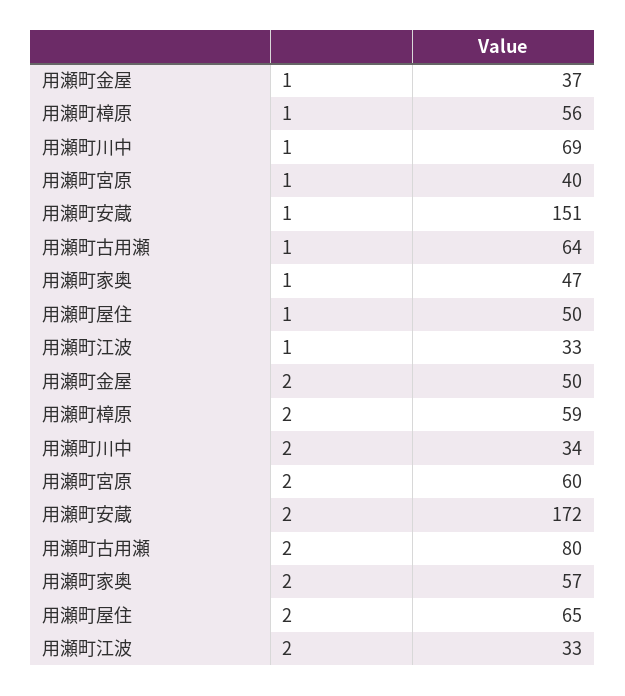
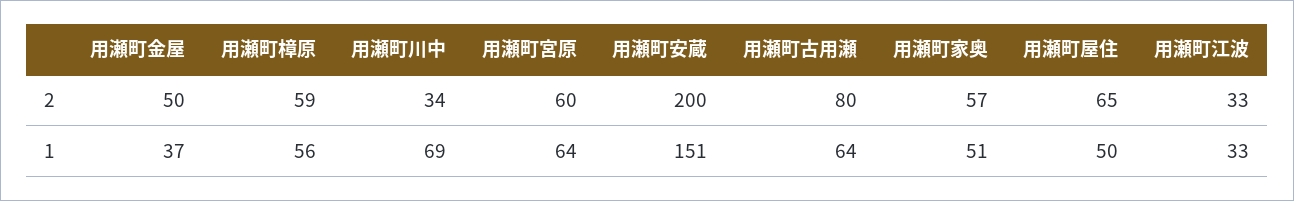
用瀬町宮原, 1: 40 -> 64
用瀬町家奥, 1: 47 -> 51
用瀬町安蔵, 2: 172 -> 200

